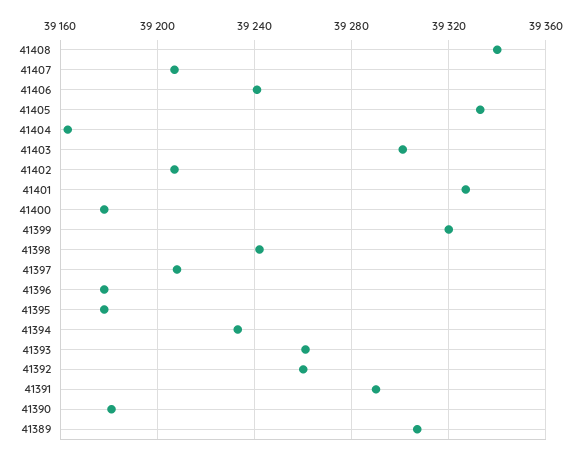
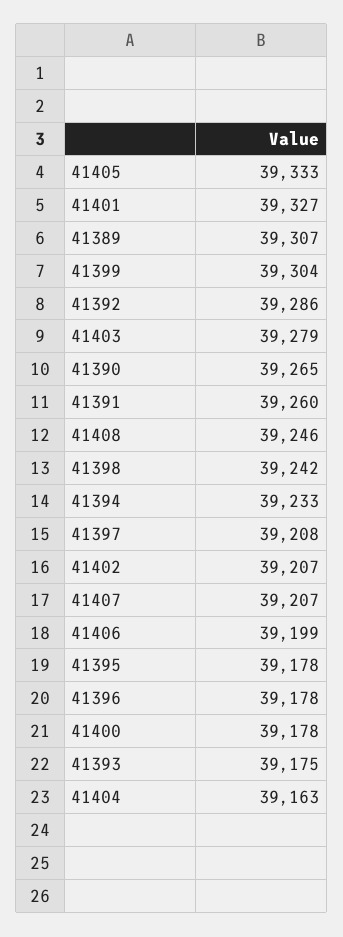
41408: 39340 -> 39246
41406: 39240 -> 39199
41403: 39300 -> 39279
41399: 39320 -> 39304
41393: 39260 -> 39175
41392: 39260 -> 39286
41391: 39290 -> 39260
41390: 39180 -> 39265

